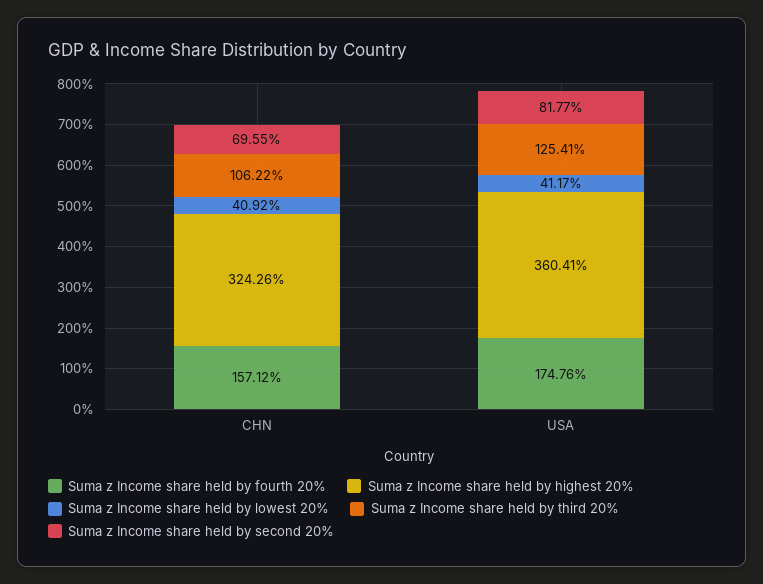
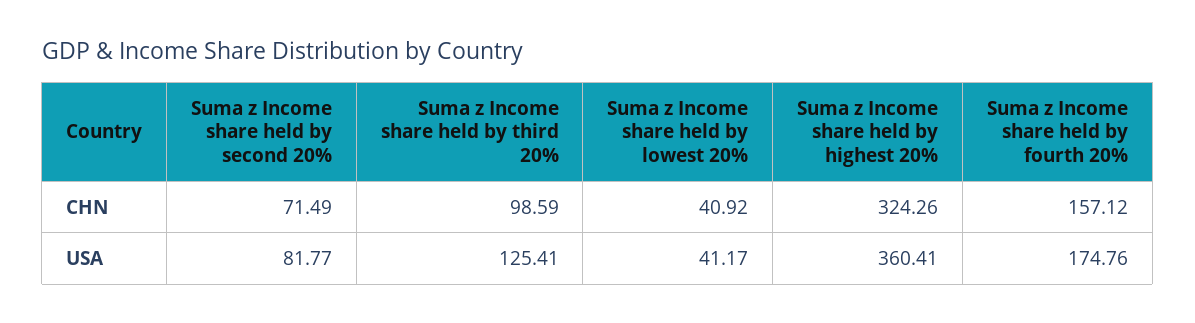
Suma z Income share held by third 20%, CHN: 106.22 -> 98.59
Suma z Income share held by second 20%, CHN: 69.55 -> 71.49

